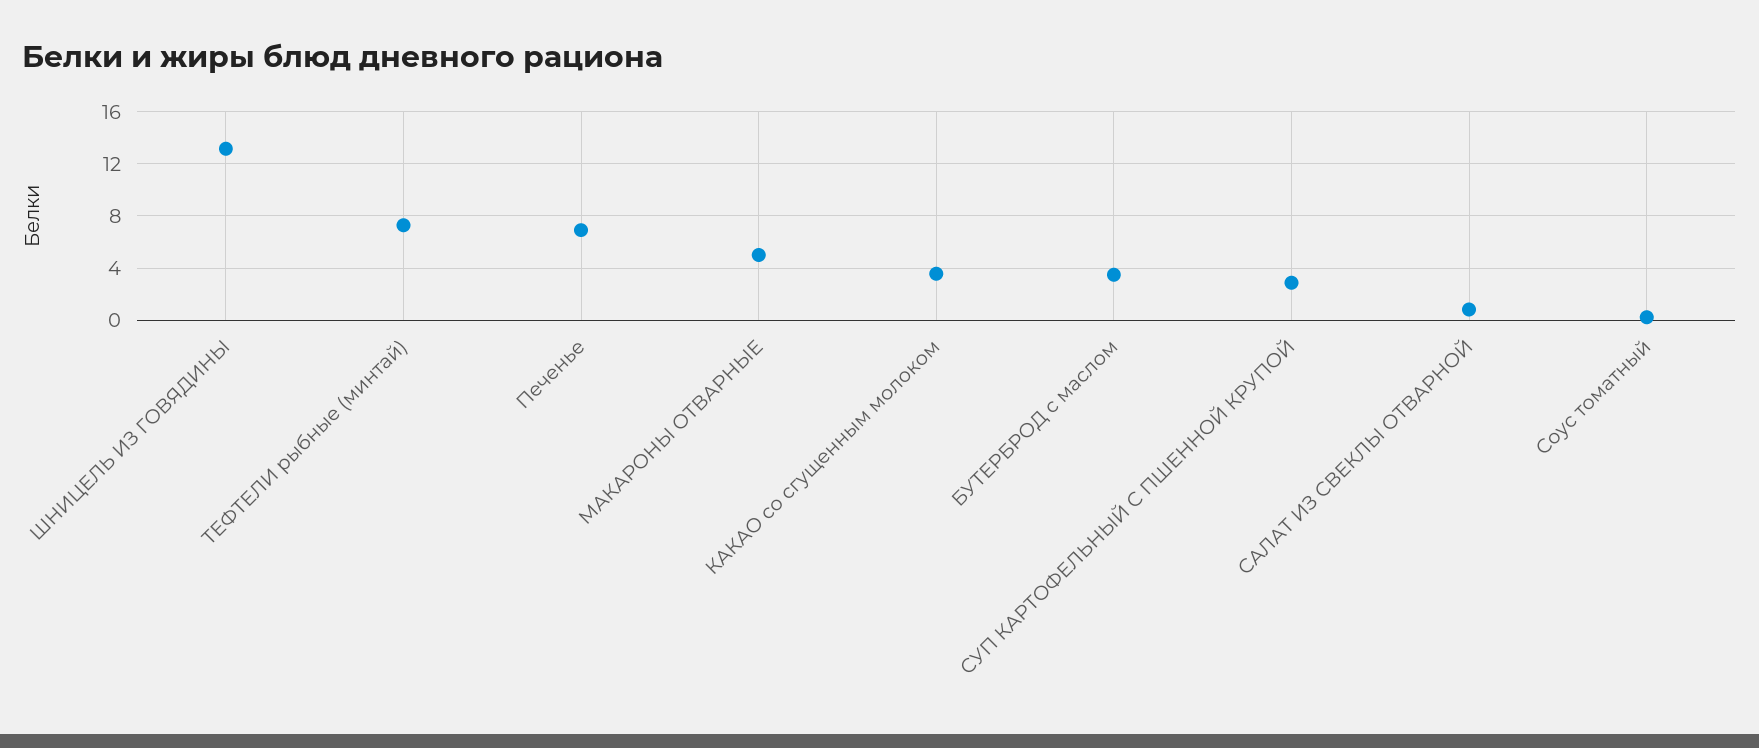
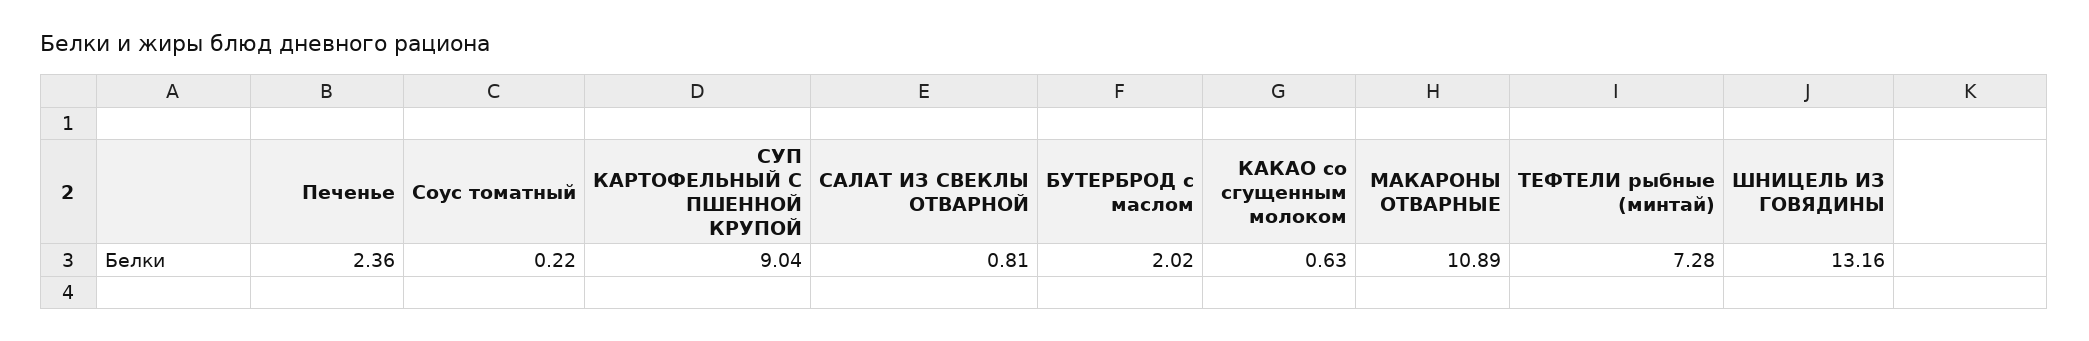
Печенье: 7 -> 2.36
МАКАРОНЫ ОТВАРНЫЕ: 5 -> 10.89
КАКАО со сгущенным молоком: 3.5 -> 0.63
БУТЕРБРОД с маслом: 3.5 -> 2.02
СУП КАРТОФЕЛЬНЫЙ С ПШЕННОЙ КРУПОЙ: 3 -> 9.04

